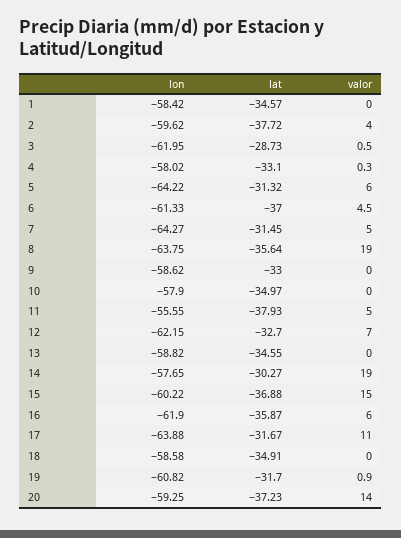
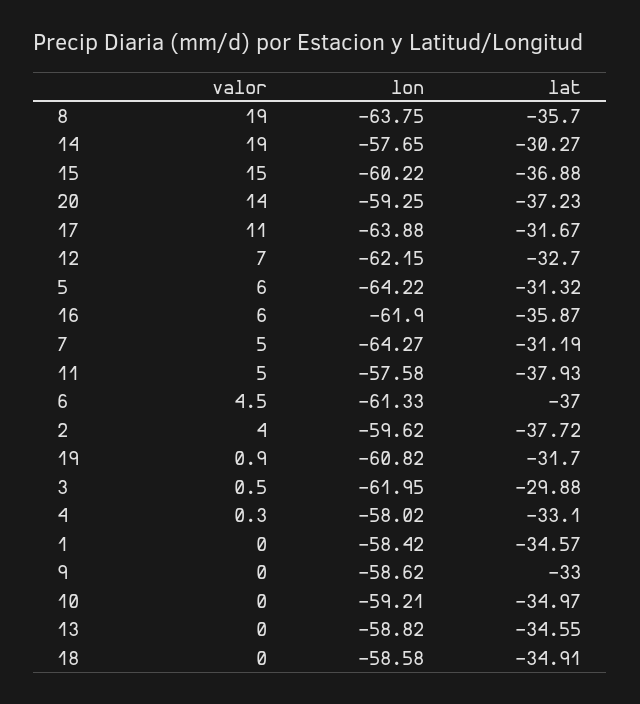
lat, 3: -28.73 -> -29.88
lat, 7: -31.45 -> -31.19
lat, 8: -35.64 -> -35.7
lon, 10: -57.9 -> -59.21
lon, 11: -55.55 -> -57.58

